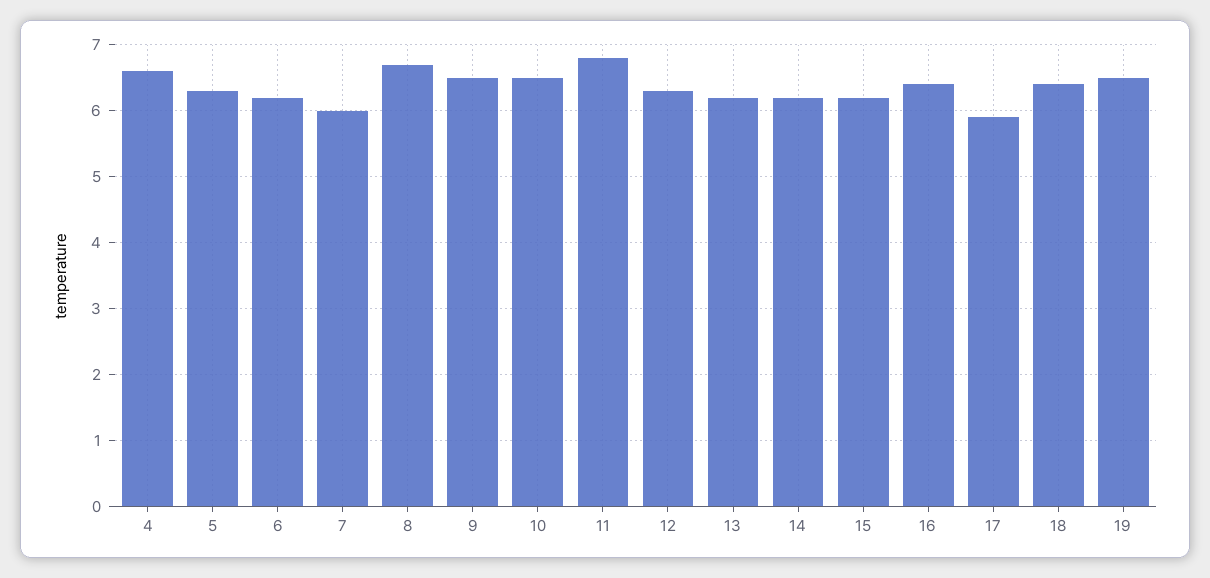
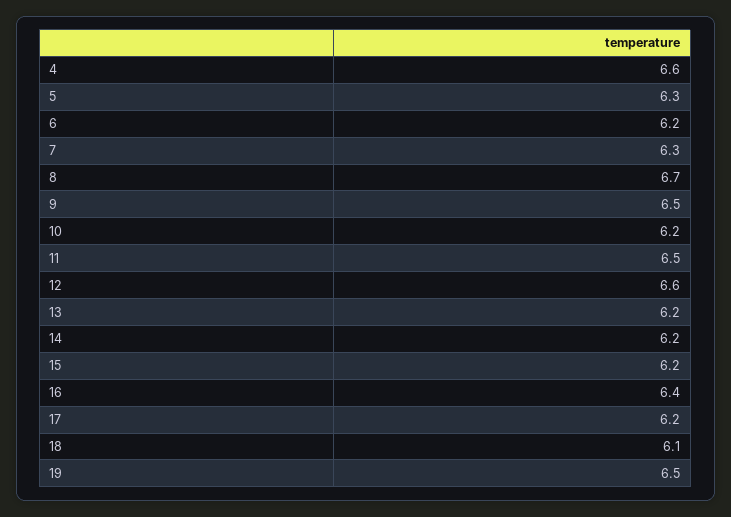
7: 6 -> 6.3
10: 6.5 -> 6.2
11: 6.8 -> 6.5
12: 6.3 -> 6.6
17: 5.9 -> 6.2
18: 6.4 -> 6.1

